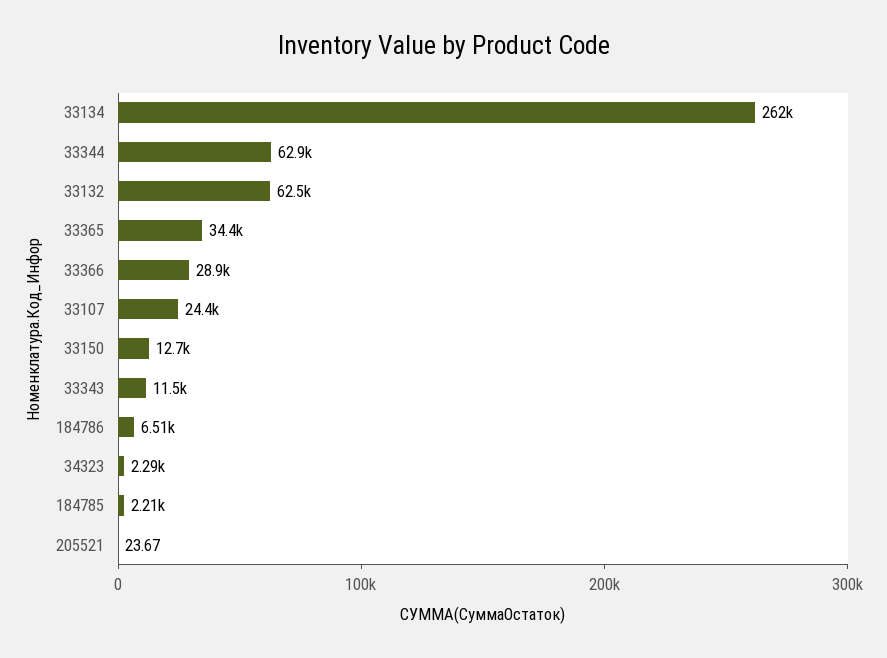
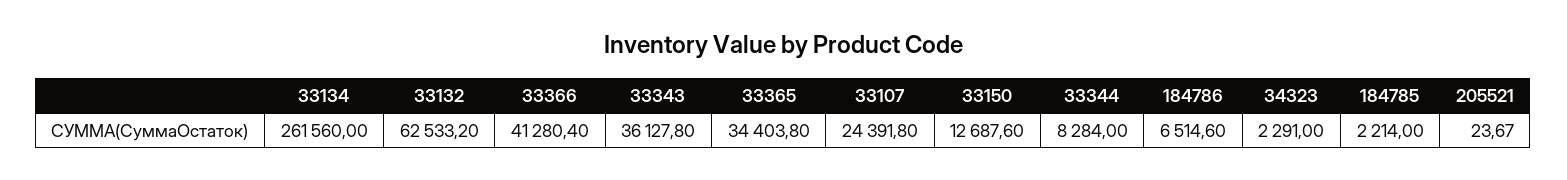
33344: 62900 -> 8284
33366: 28900 -> 41280.4
33343: 11500 -> 36127.8

